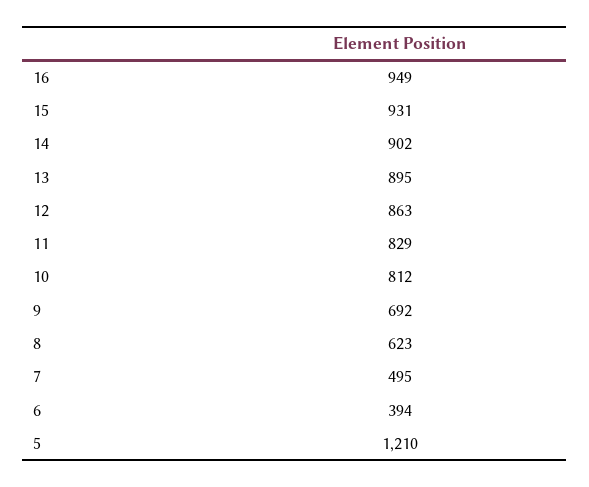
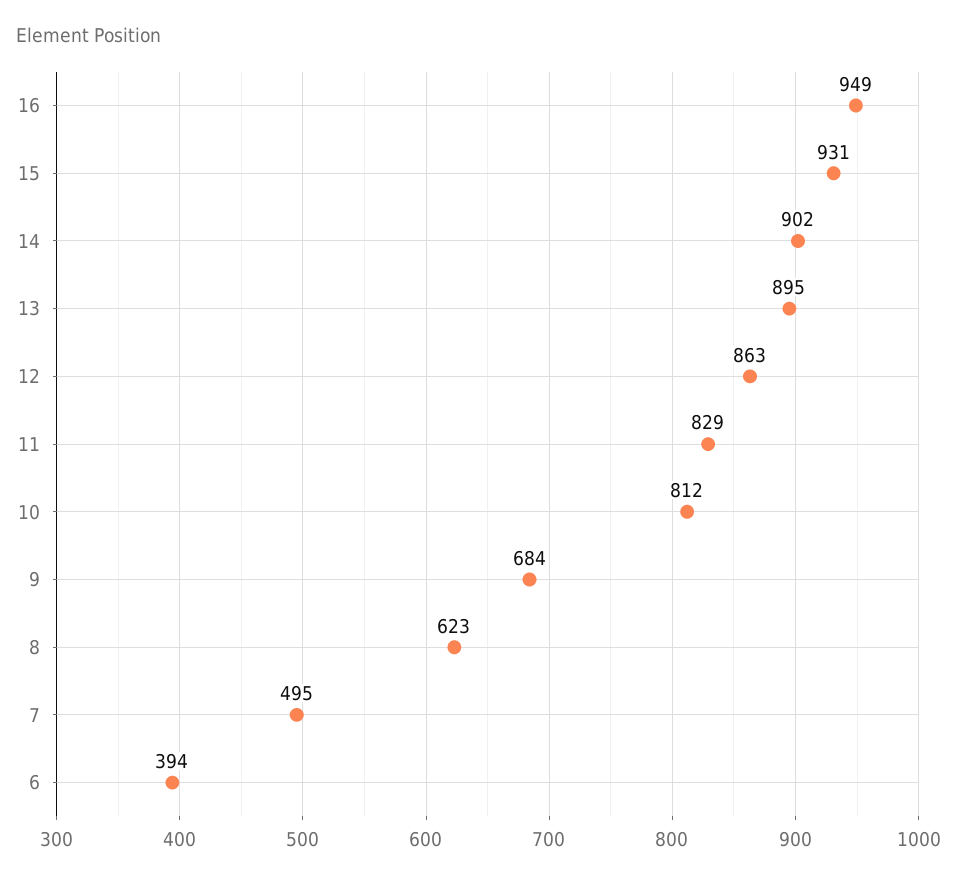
9: 692 -> 684
5: 1210 -> none

